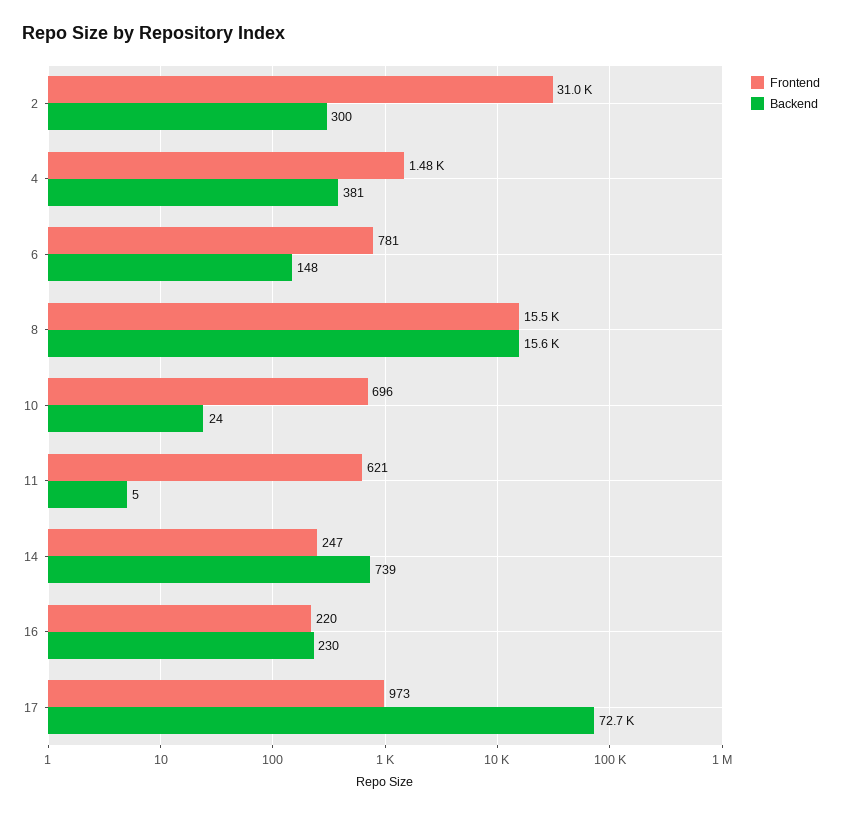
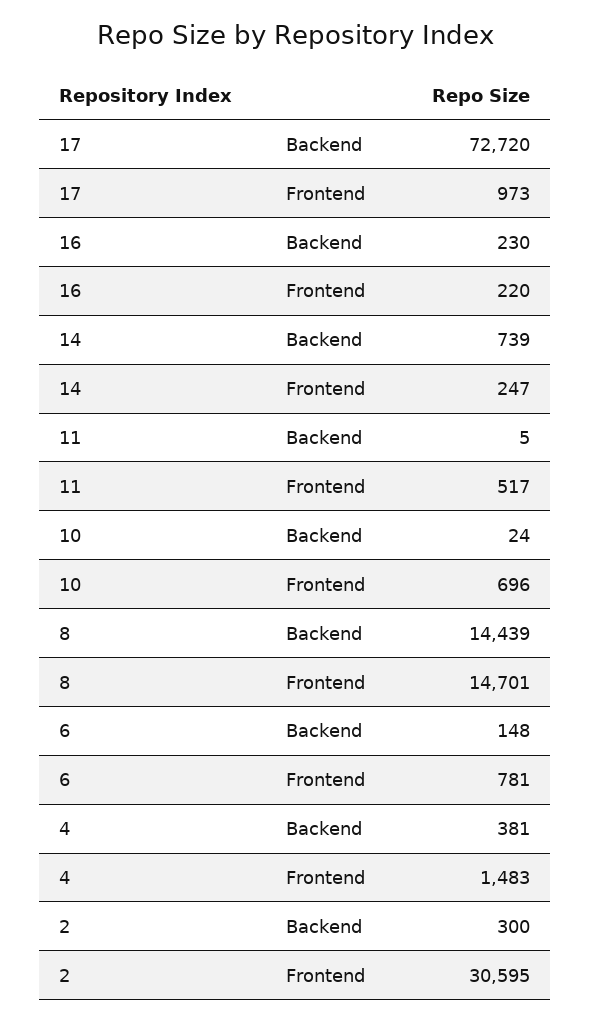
Frontend, 2: 31000 -> 30595
Frontend, 8: 15500 -> 14701
Backend, 8: 15600 -> 14439
Frontend, 11: 621 -> 517

